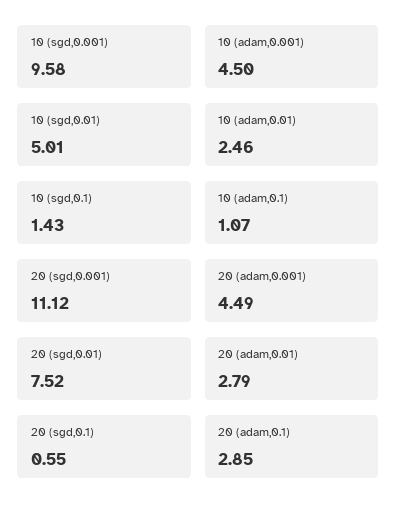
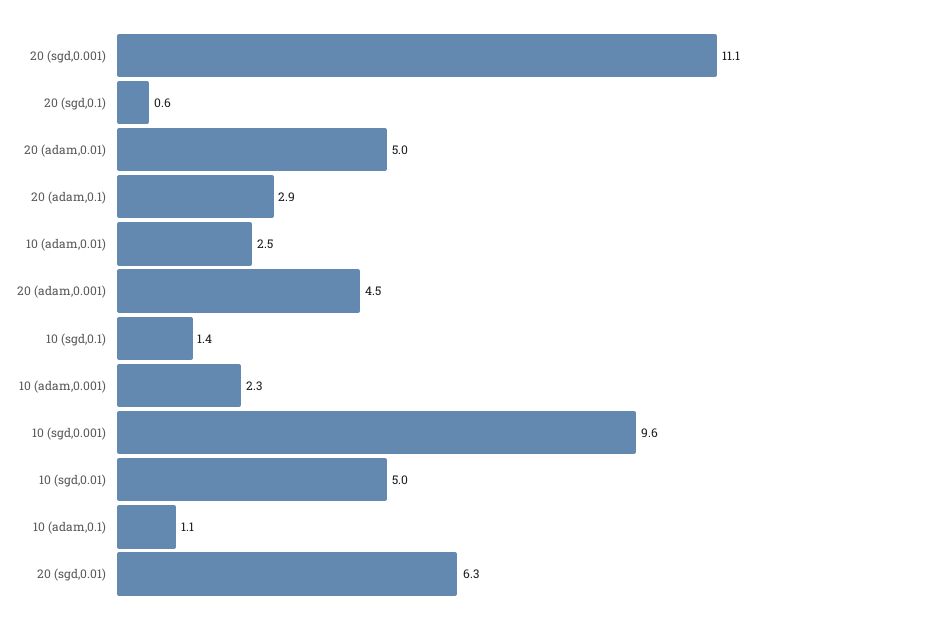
10 (adam,0.001): 4.5 -> 2.3
20 (sgd,0.01): 7.52 -> 6.3
20 (adam,0.01): 2.79 -> 5

